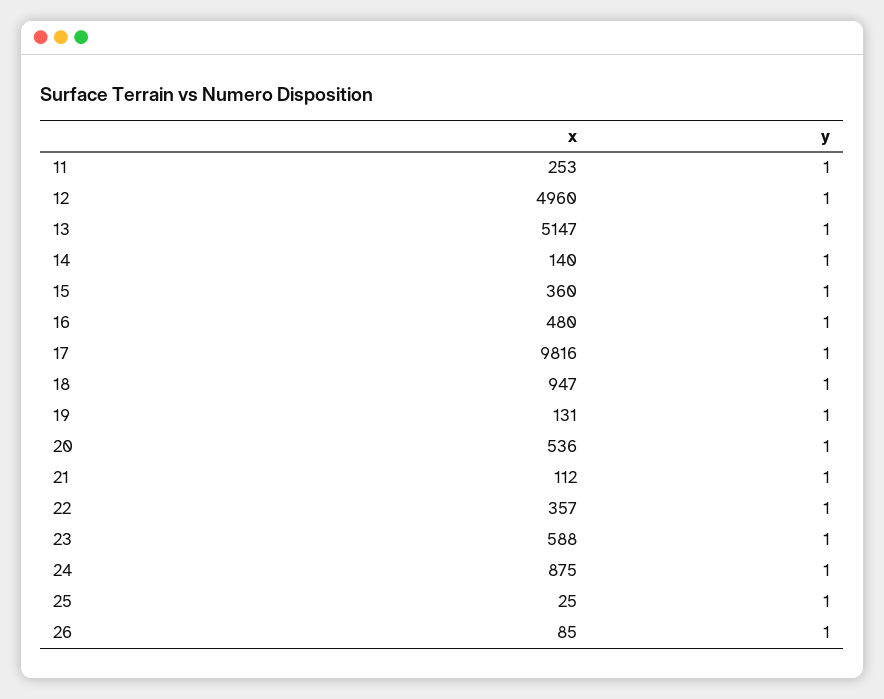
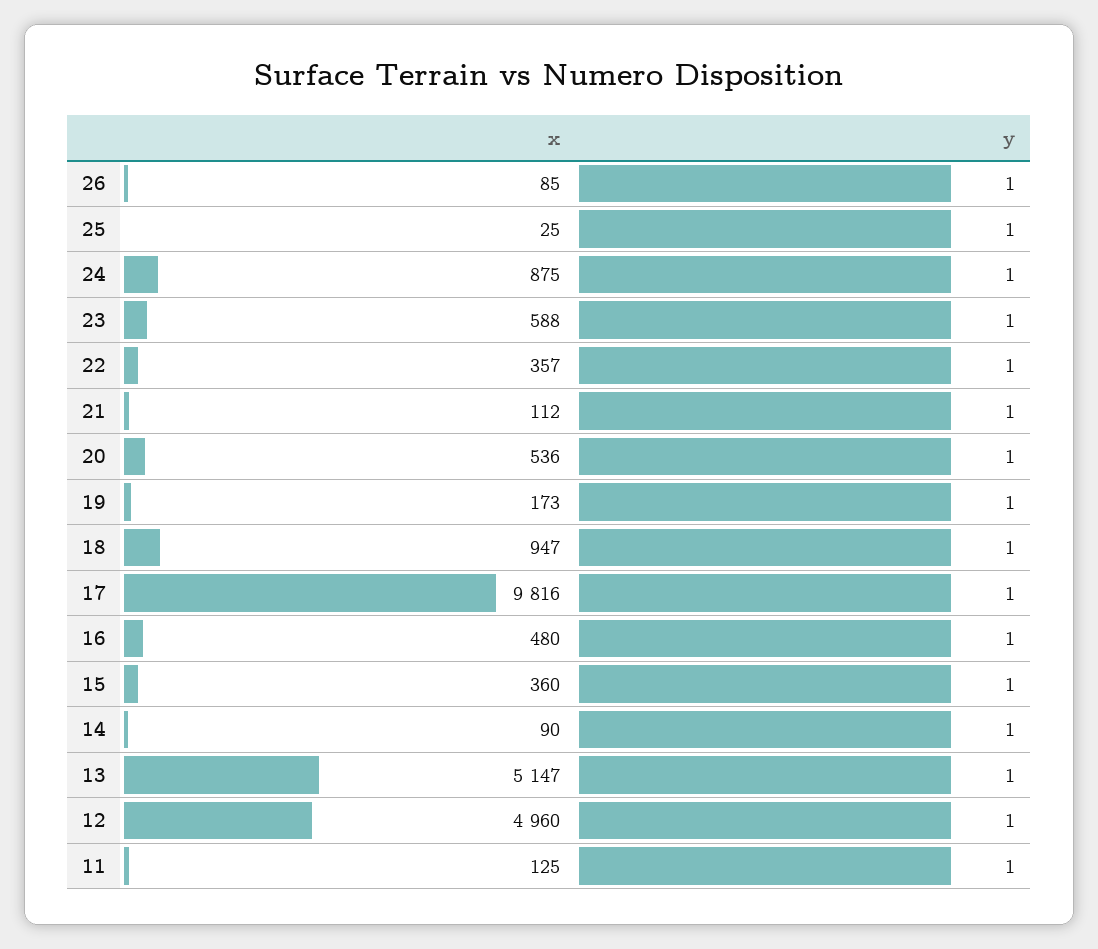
x, 11: 253 -> 125
x, 14: 140 -> 90
x, 19: 131 -> 173

